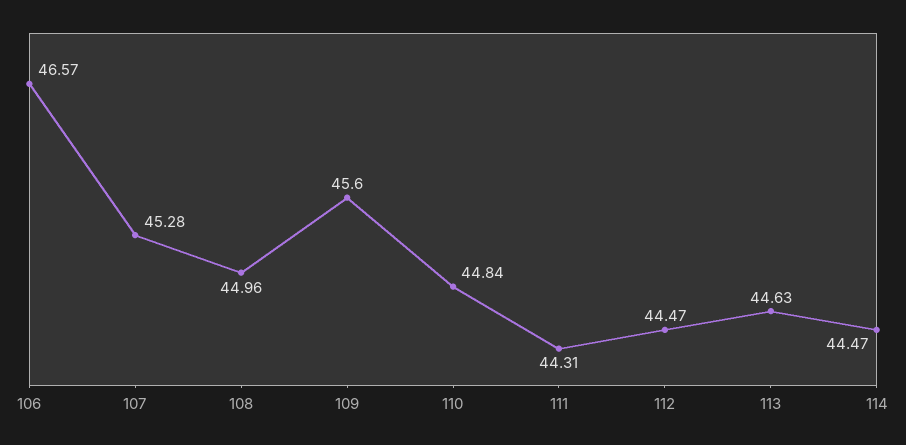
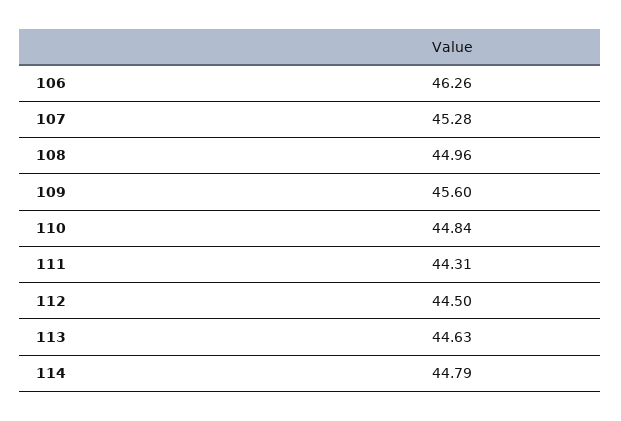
106: 46.57 -> 46.26
112: 44.47 -> 44.5
114: 44.47 -> 44.79

